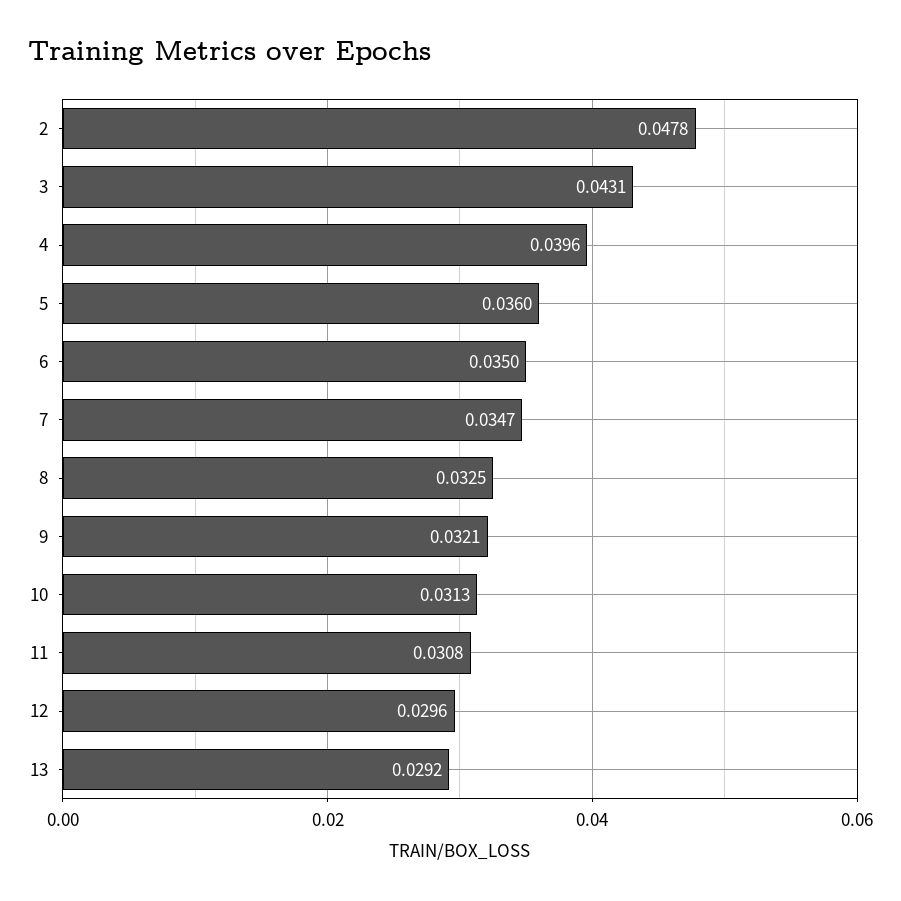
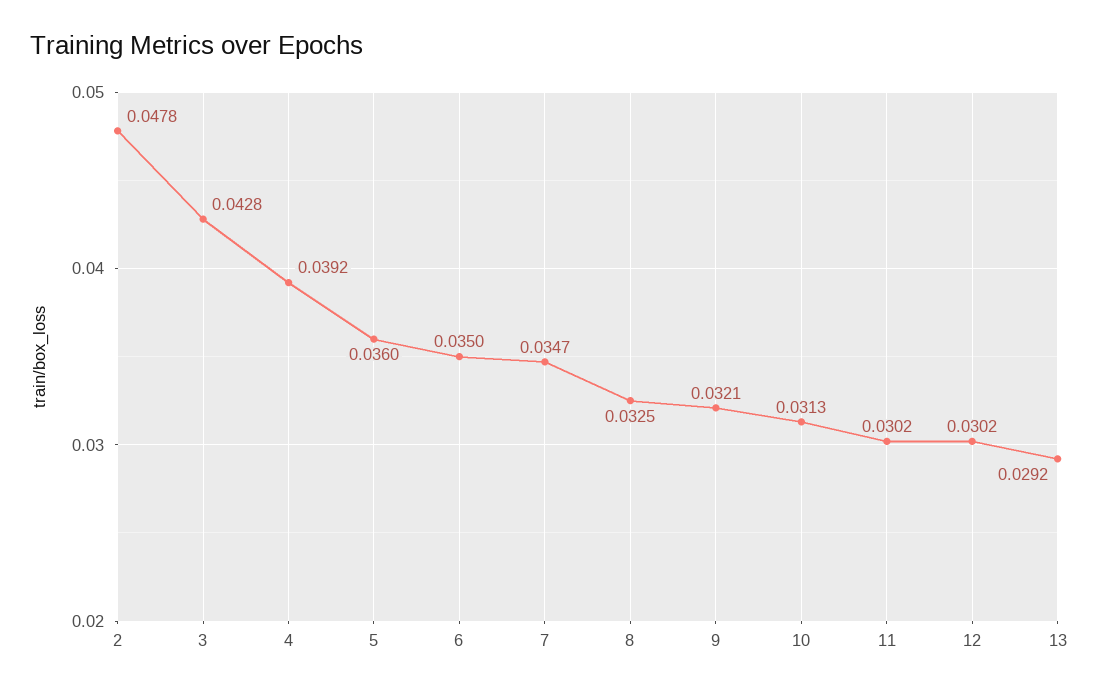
3: 0.0431 -> 0.0428
4: 0.0396 -> 0.0392
11: 0.0308 -> 0.0302
12: 0.0296 -> 0.0302

